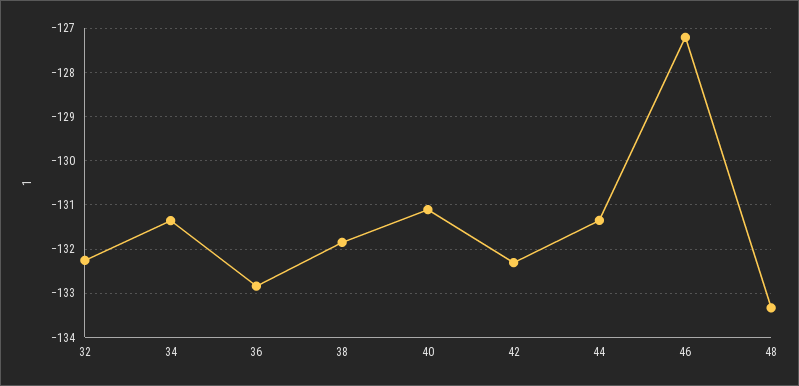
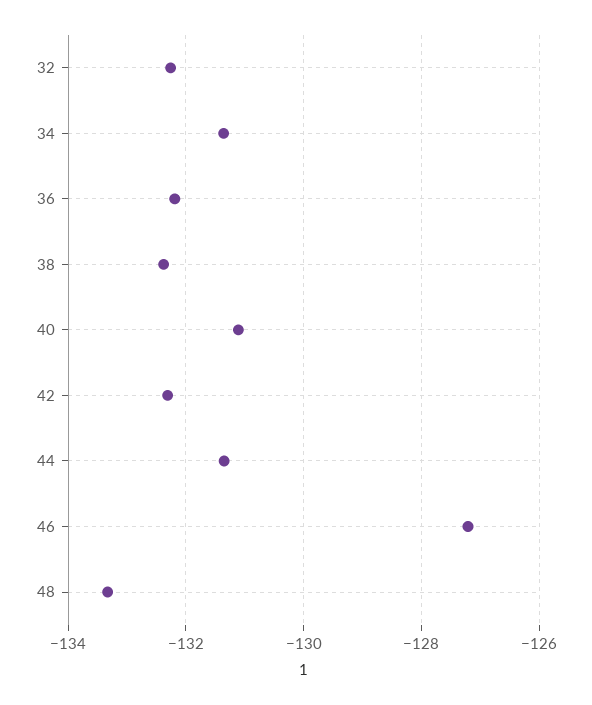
36: -132.8 -> -132.2
38: -131.8 -> -132.4

